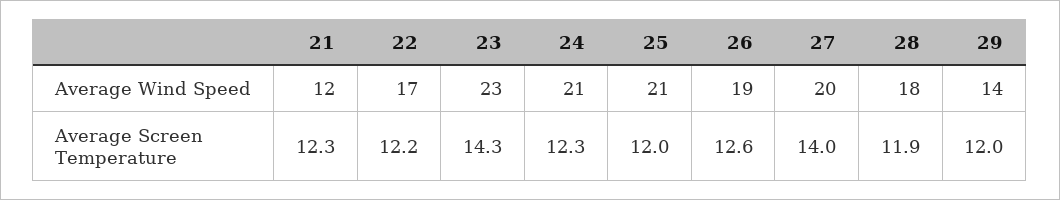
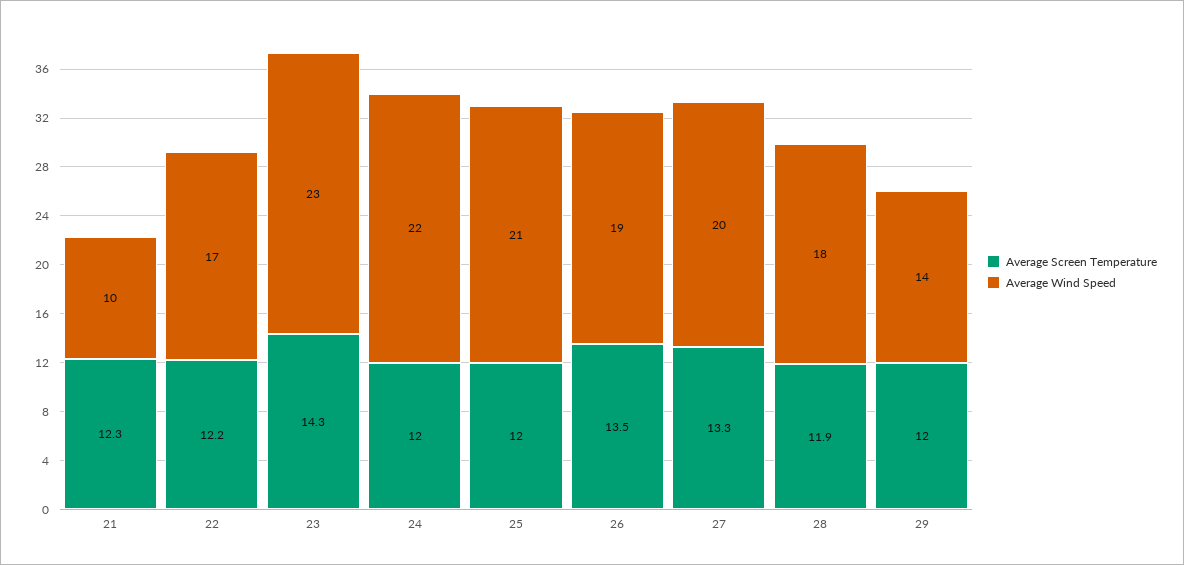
Average Wind Speed, 21: 12 -> 10
Average Wind Speed, 24: 21 -> 22
Average Screen Temperature, 24: 12.3 -> 12
Average Screen Temperature, 26: 12.6 -> 13.5
Average Screen Temperature, 27: 14 -> 13.3

